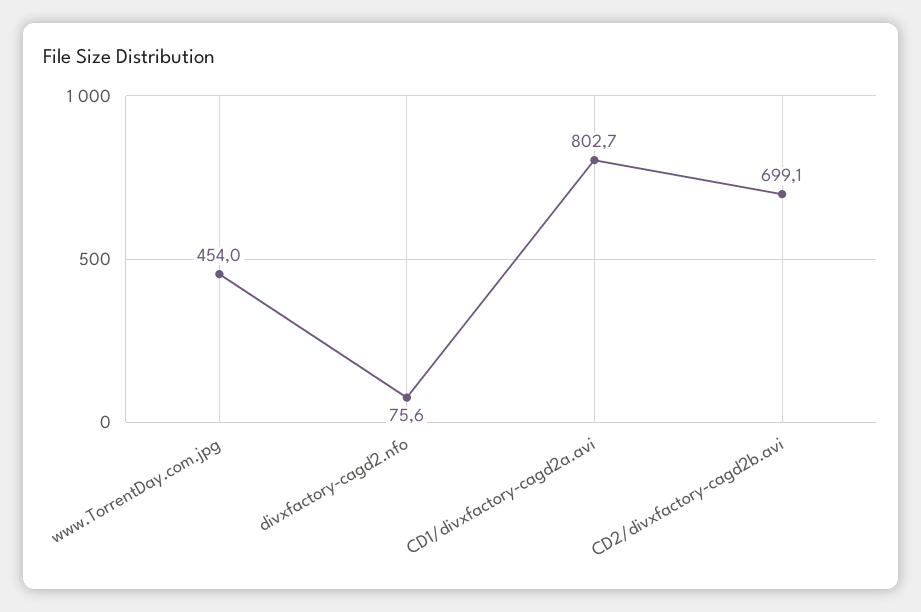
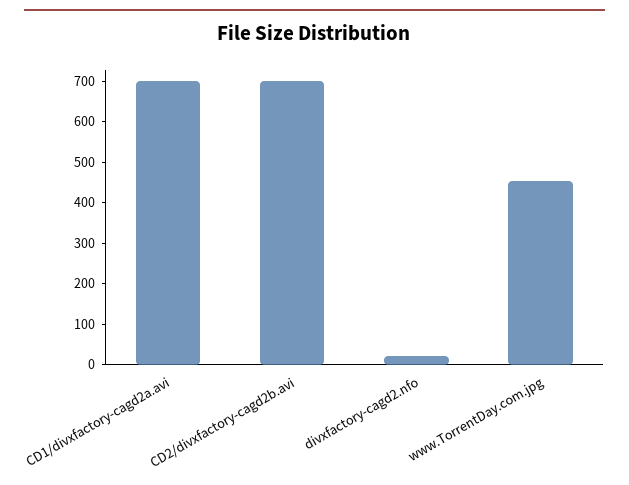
divxfactory-cagd2.nfo: 75.6 -> 20
CD1/divxfactory-cagd2a.avi: 802.7 -> 700

